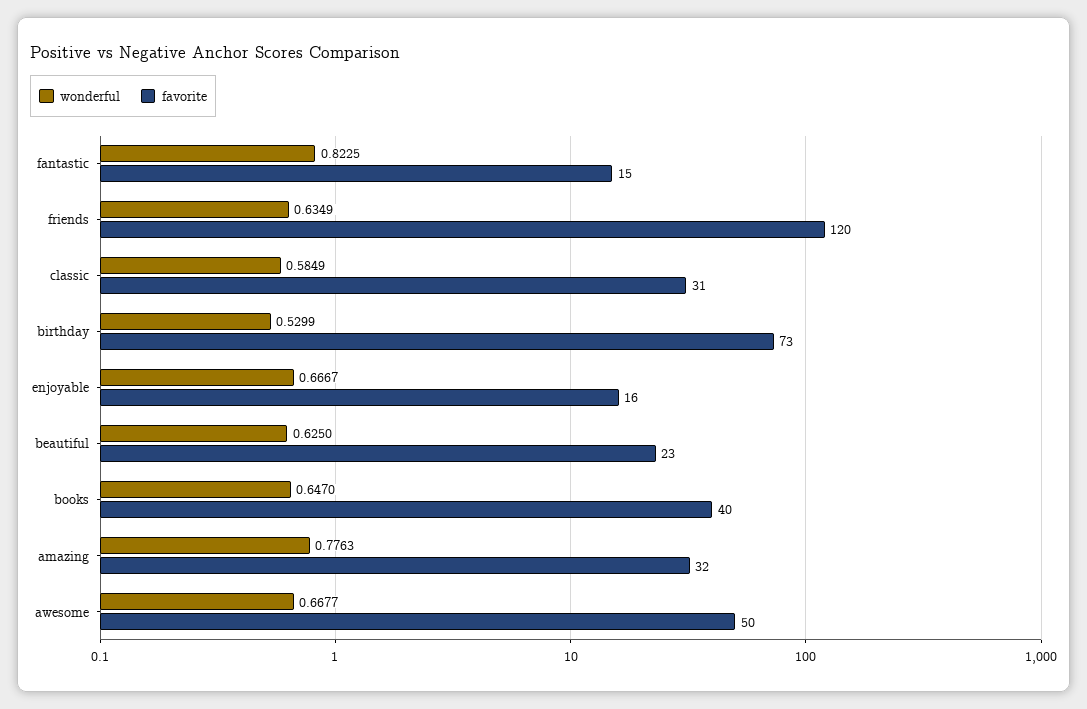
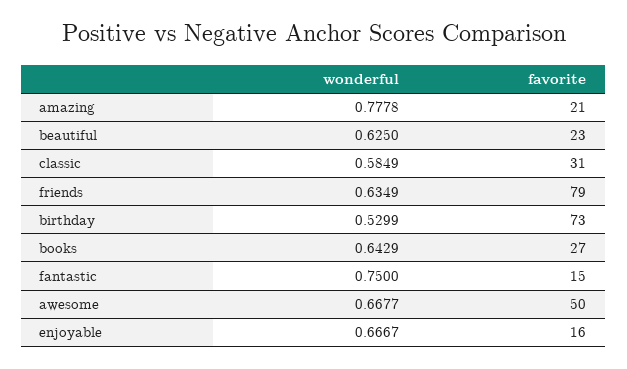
wonderful, fantastic: 0.8225 -> 0.75
favorite, friends: 120 -> 79
wonderful, books: 0.647 -> 0.6429
favorite, books: 40 -> 27
wonderful, amazing: 0.7763 -> 0.7778
favorite, amazing: 32 -> 21

